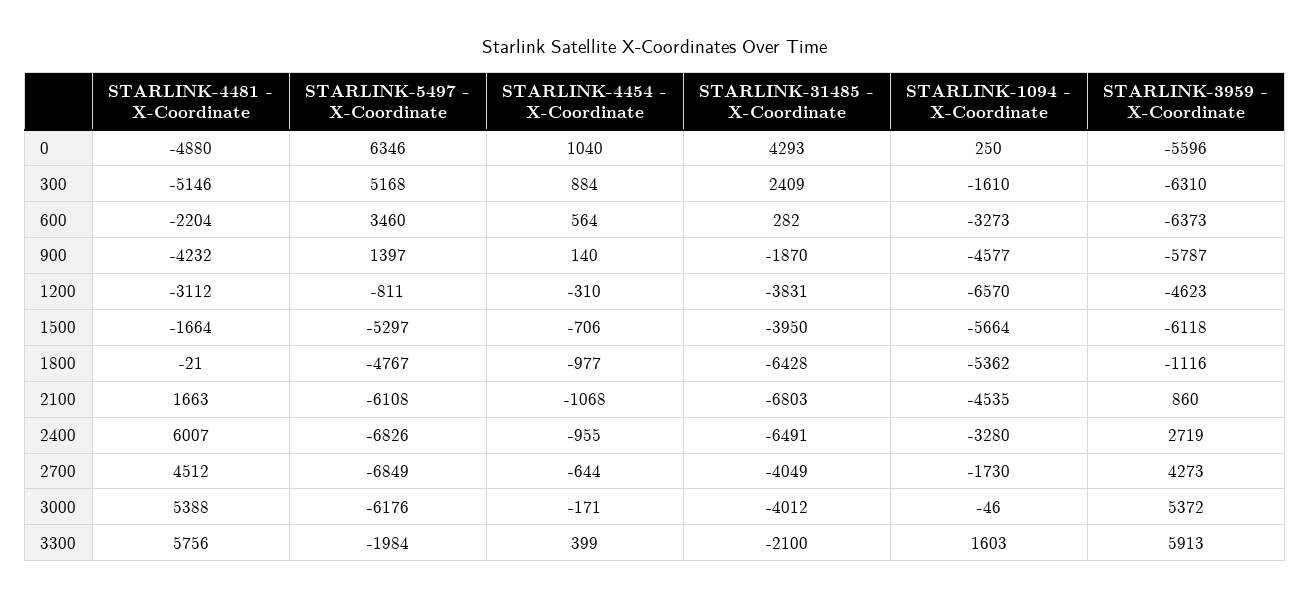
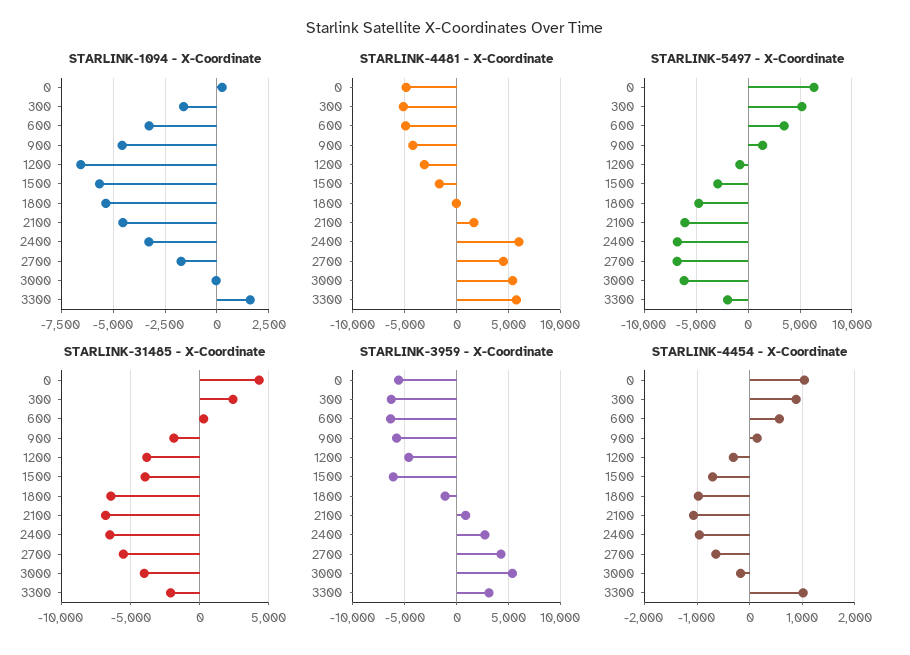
STARLINK-4481 - X-Coordinate, 600: -2204 -> -5000
STARLINK-5497 - X-Coordinate, 1500: -5297 -> -3000
STARLINK-31485 - X-Coordinate, 2700: -4049 -> -5500
STARLINK-4454 - X-Coordinate, 3300: 399 -> 1000
STARLINK-3959 - X-Coordinate, 3300: 5913 -> 3000

